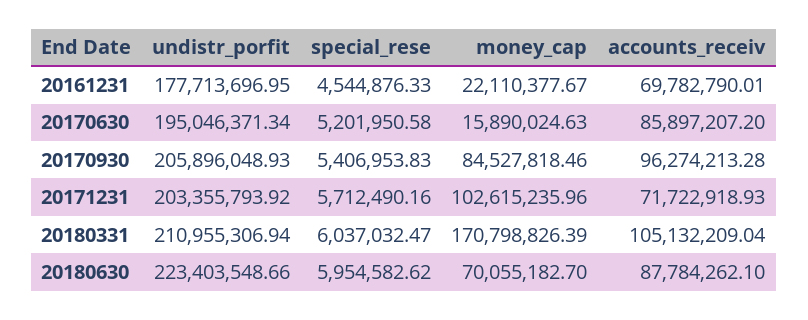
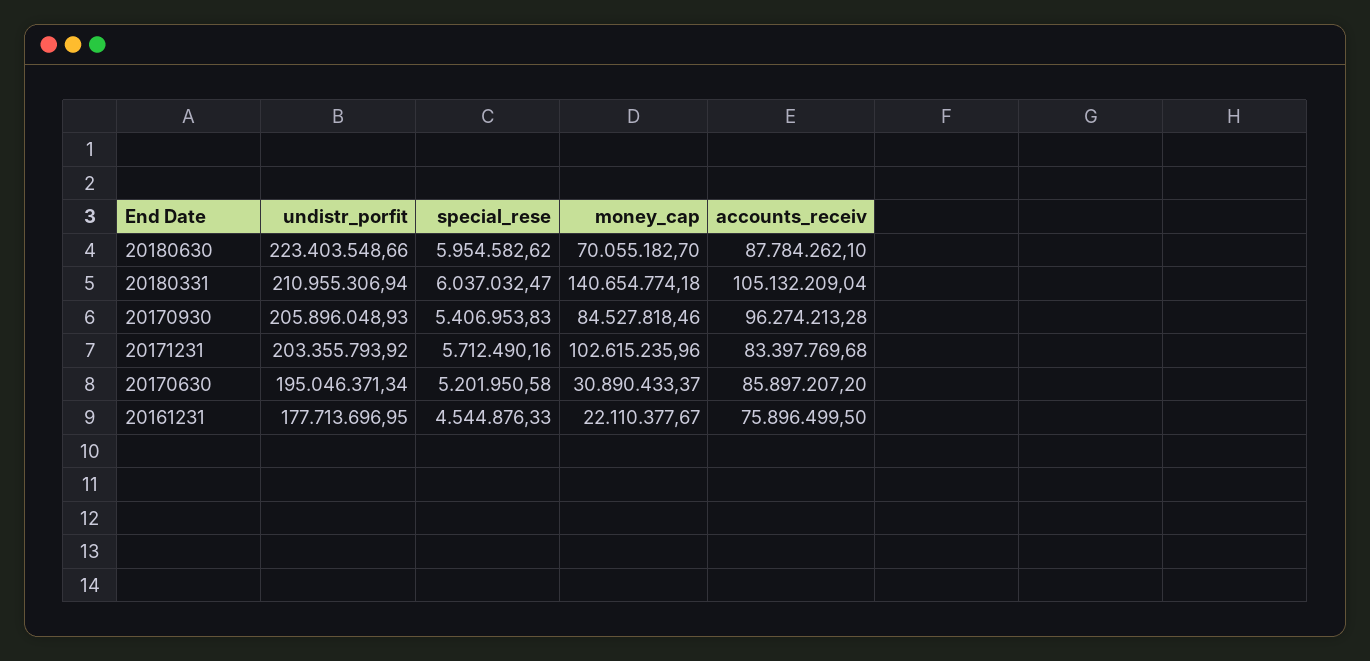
accounts_receiv, 20161231: 69782790.01 -> 75896499.5
money_cap, 20170630: 15890024.63 -> 30890433.37
accounts_receiv, 20171231: 71722918.93 -> 83397769.68
money_cap, 20180331: 170798826.39 -> 140654774.18

